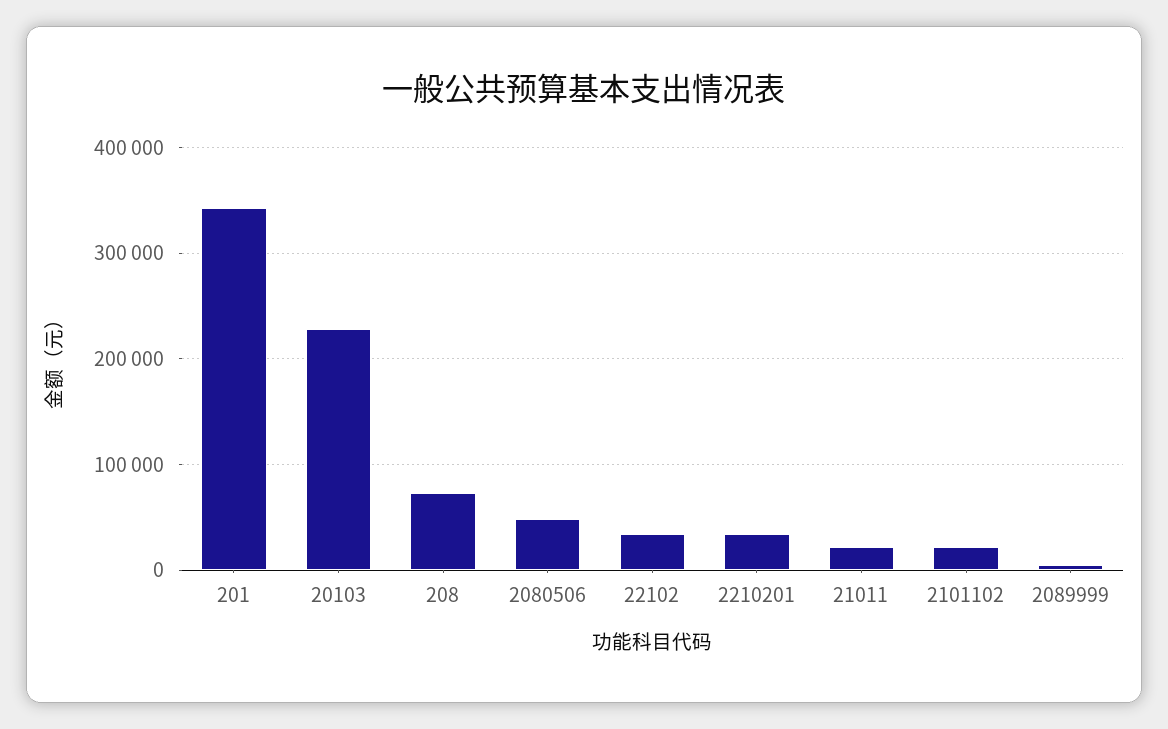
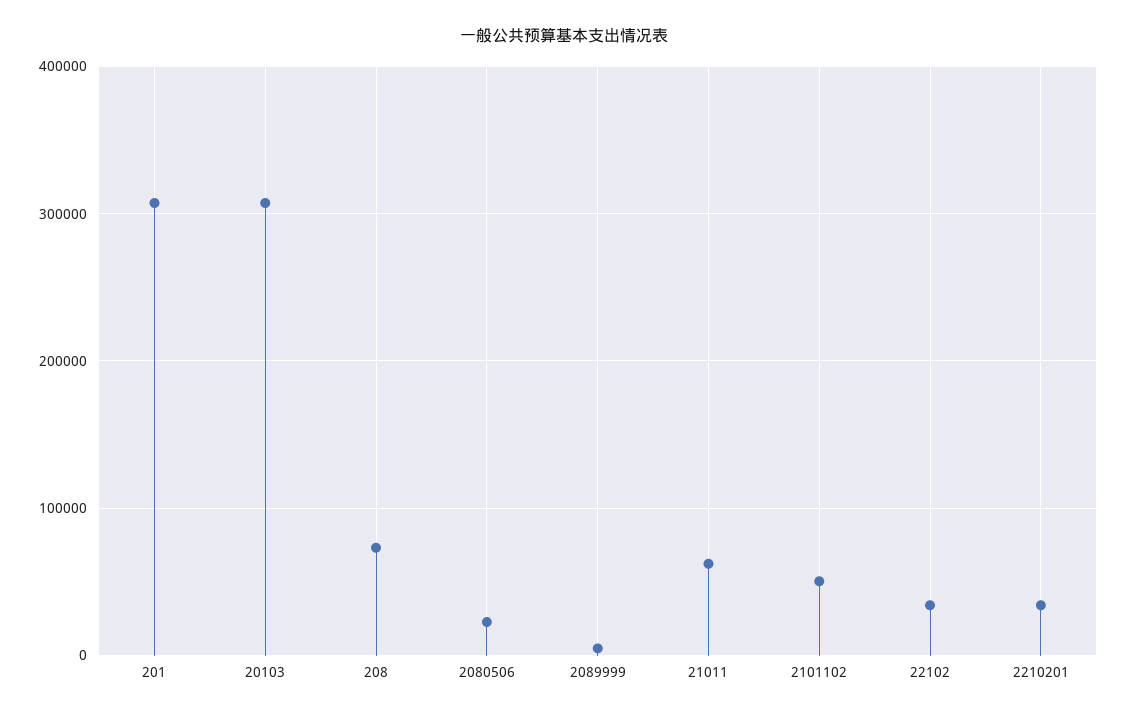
201: 340000 -> 310000
20103: 230000 -> 310000
2080506: 50000 -> 20000
21011: 20000 -> 60000
2101102: 20000 -> 50000

